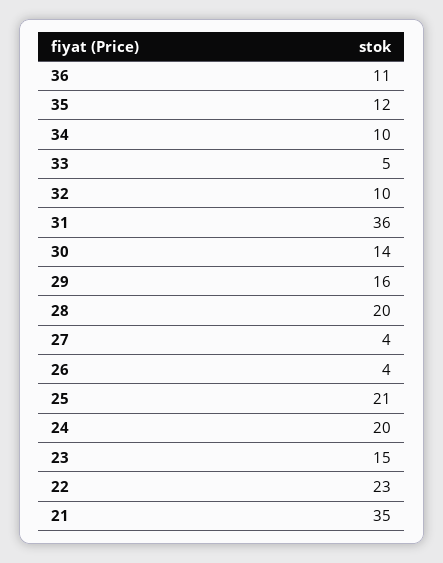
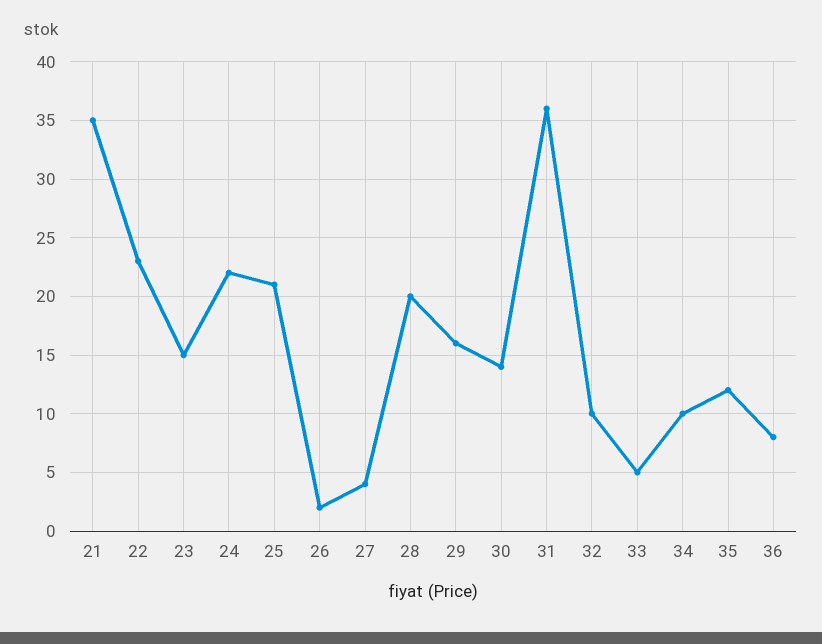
36: 11 -> 8
26: 4 -> 2
24: 20 -> 22

